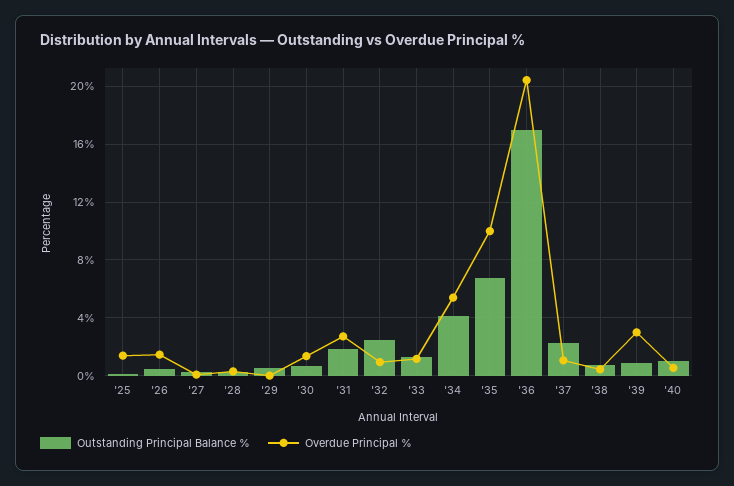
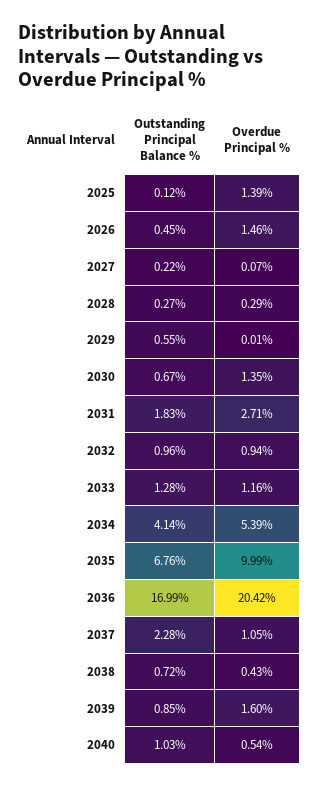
Outstanding Principal Balance %, '32: 2.5 -> 0.96
Overdue Principal %, '39: 3 -> 1.6

